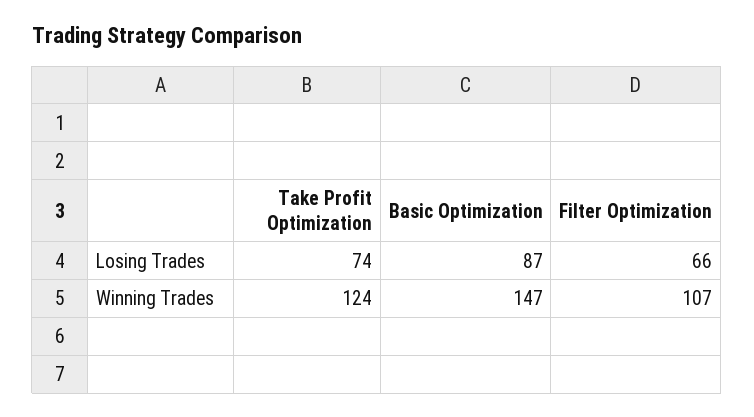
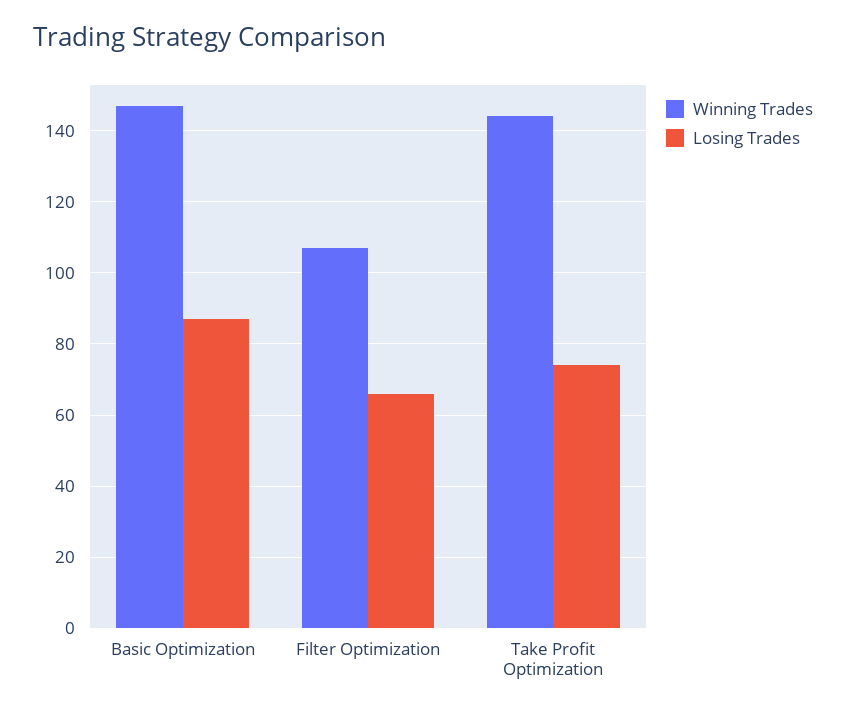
Winning Trades, Take Profit Optimization: 124 -> 145

